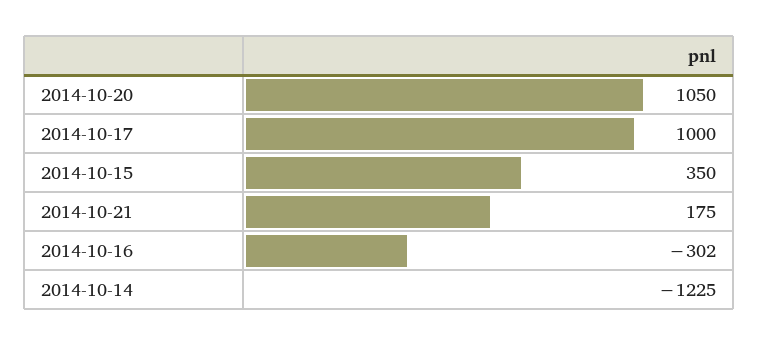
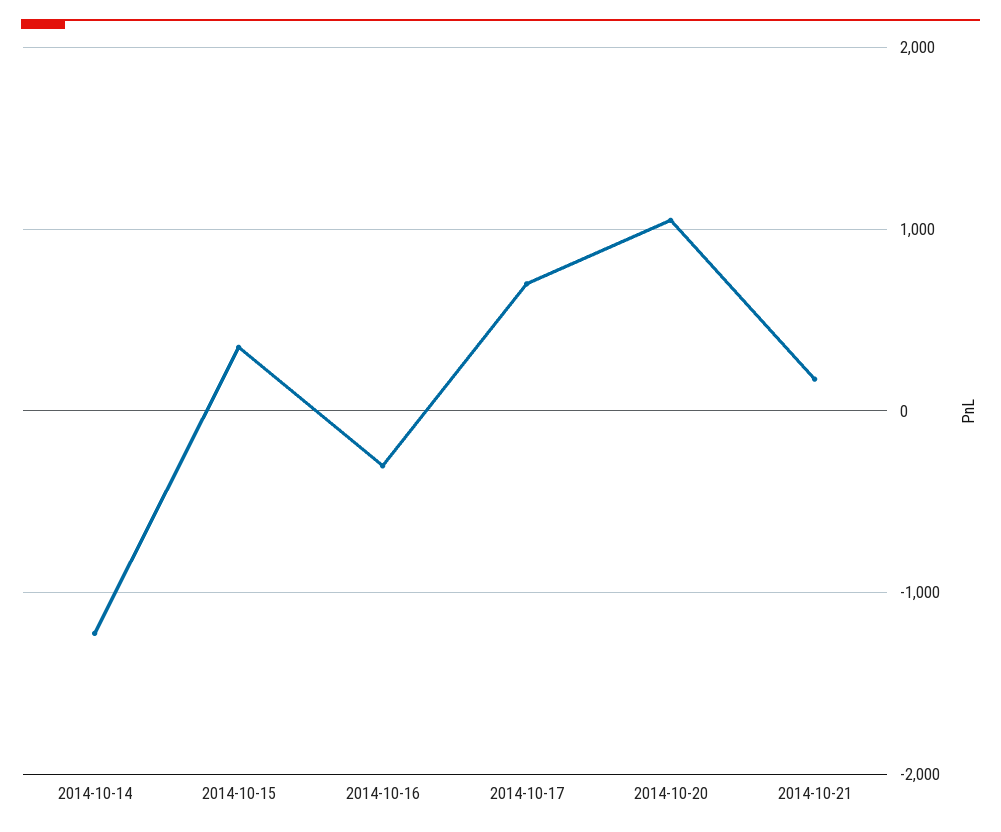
2014-10-17: 1000 -> 700

